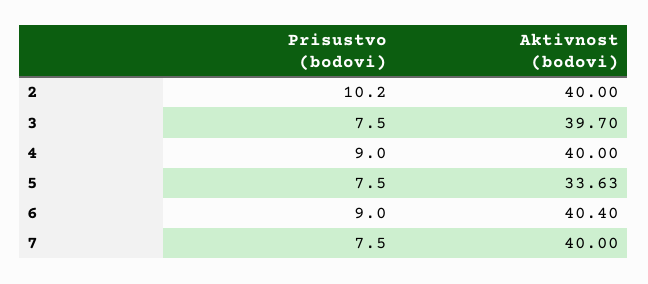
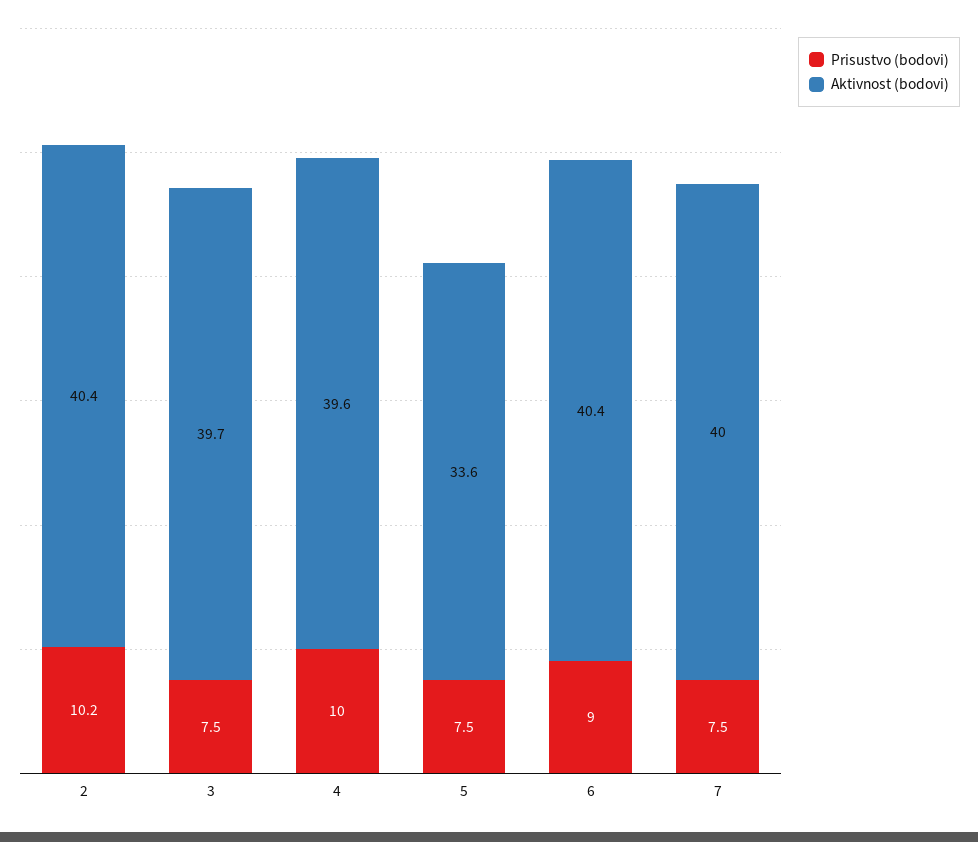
Aktivnost (bodovi), 2: 40 -> 40.4
Prisustvo (bodovi), 4: 9 -> 10
Aktivnost (bodovi), 4: 40 -> 39.6

